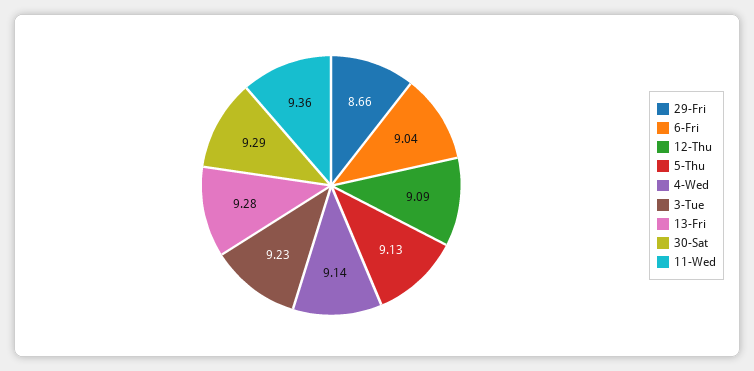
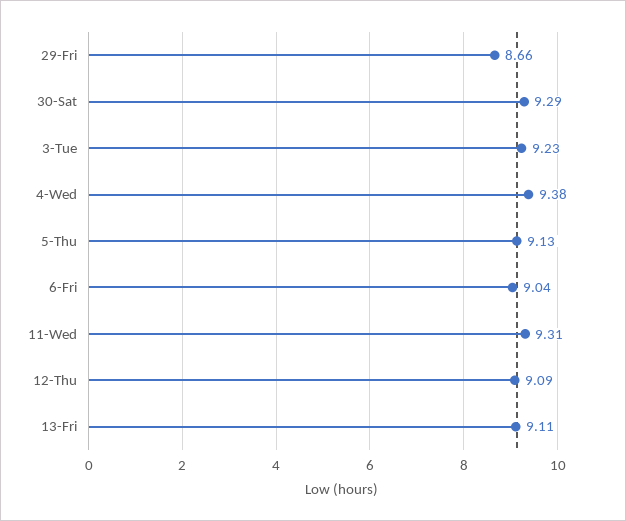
4-Wed: 9.14 -> 9.38
13-Fri: 9.28 -> 9.11
11-Wed: 9.36 -> 9.31

